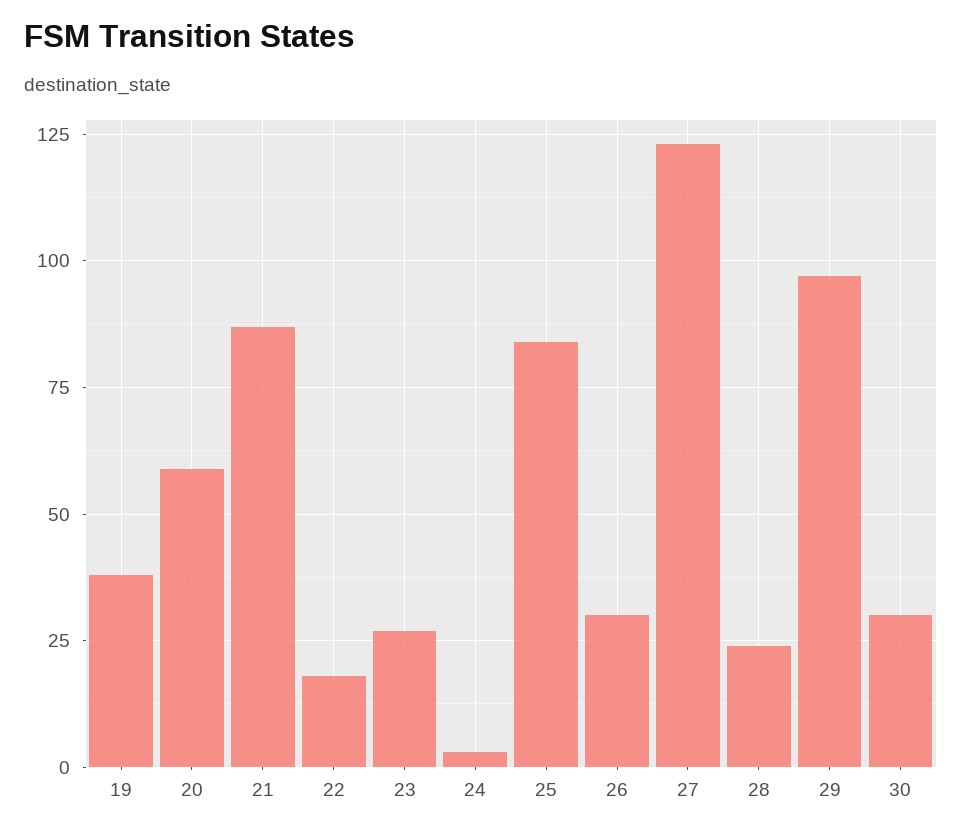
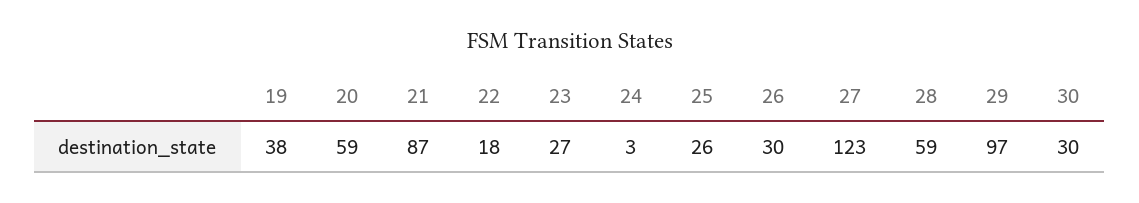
25: 85 -> 26
28: 25 -> 59

